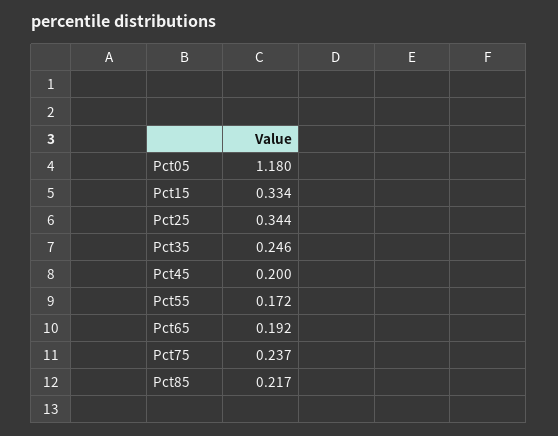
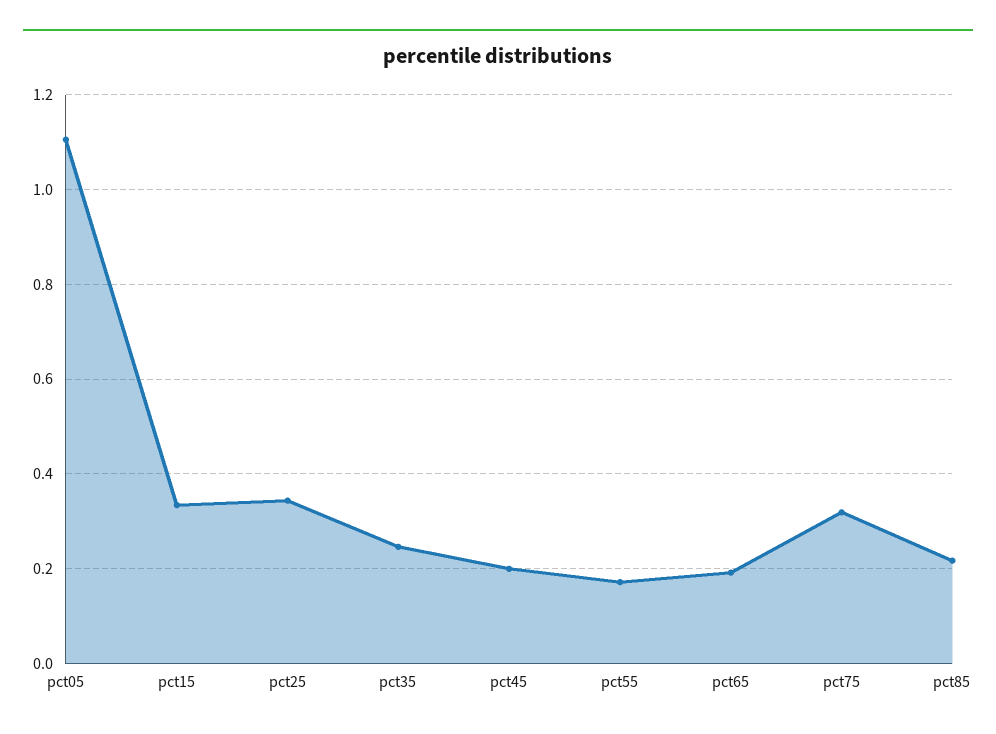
Pct05: 1.18 -> 1.1
Pct75: 0.237 -> 0.32

